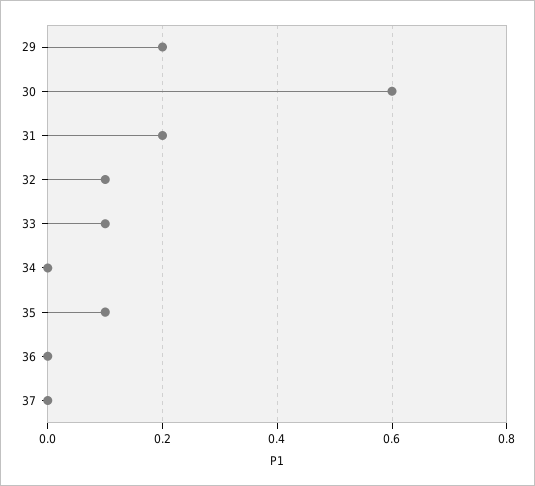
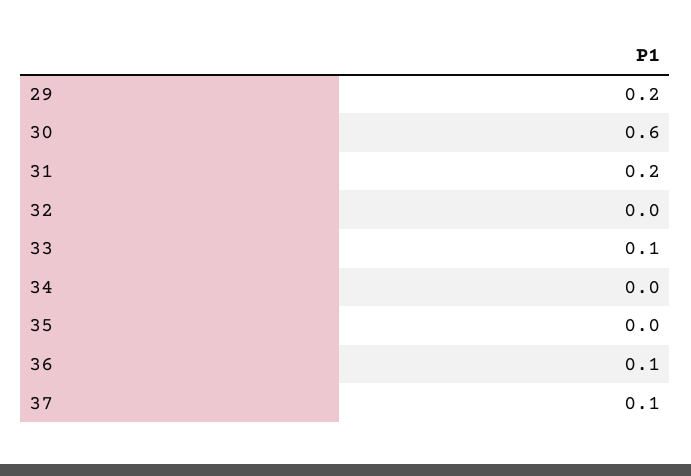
32: 0.1 -> 0
35: 0.1 -> 0
36: 0 -> 0.1
37: 0 -> 0.1

